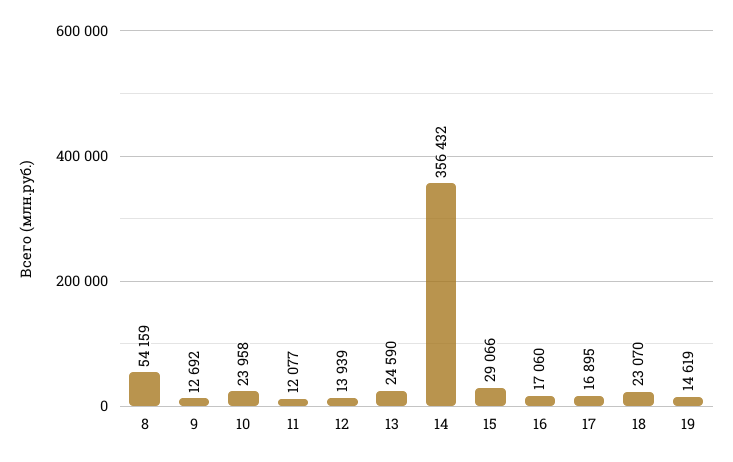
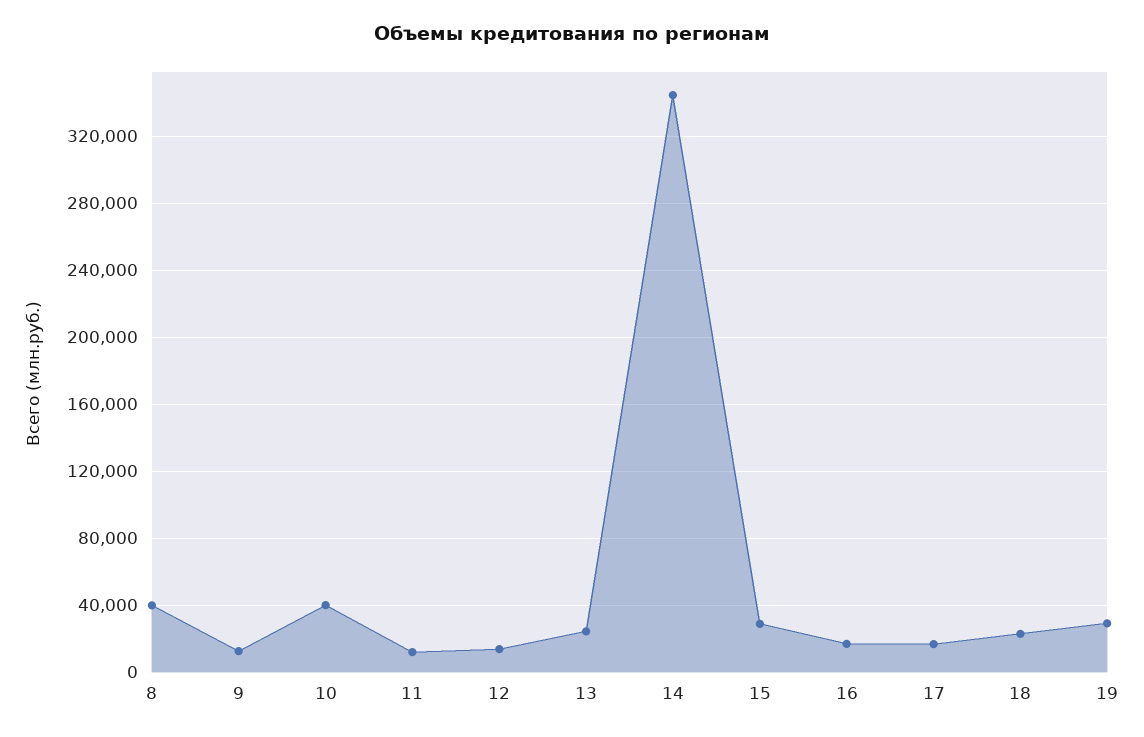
8: 54159 -> 40000
10: 23958 -> 40000
14: 356432 -> 345000
19: 14619 -> 30000

